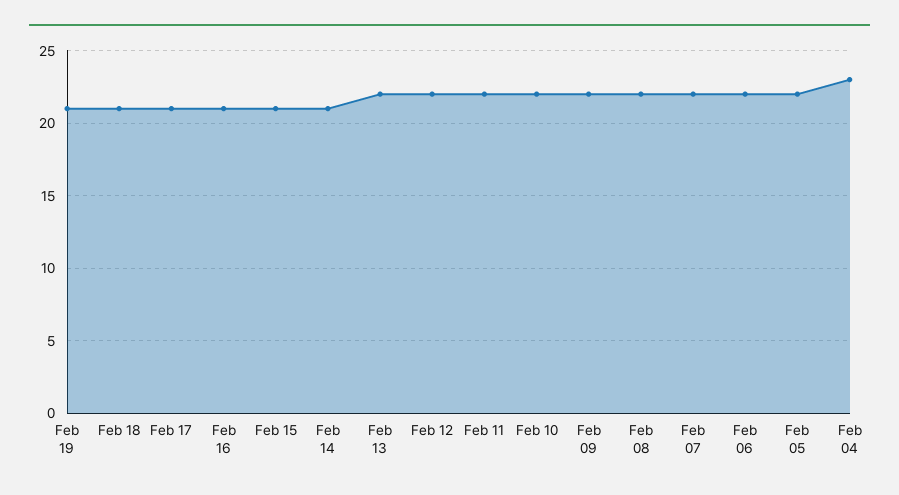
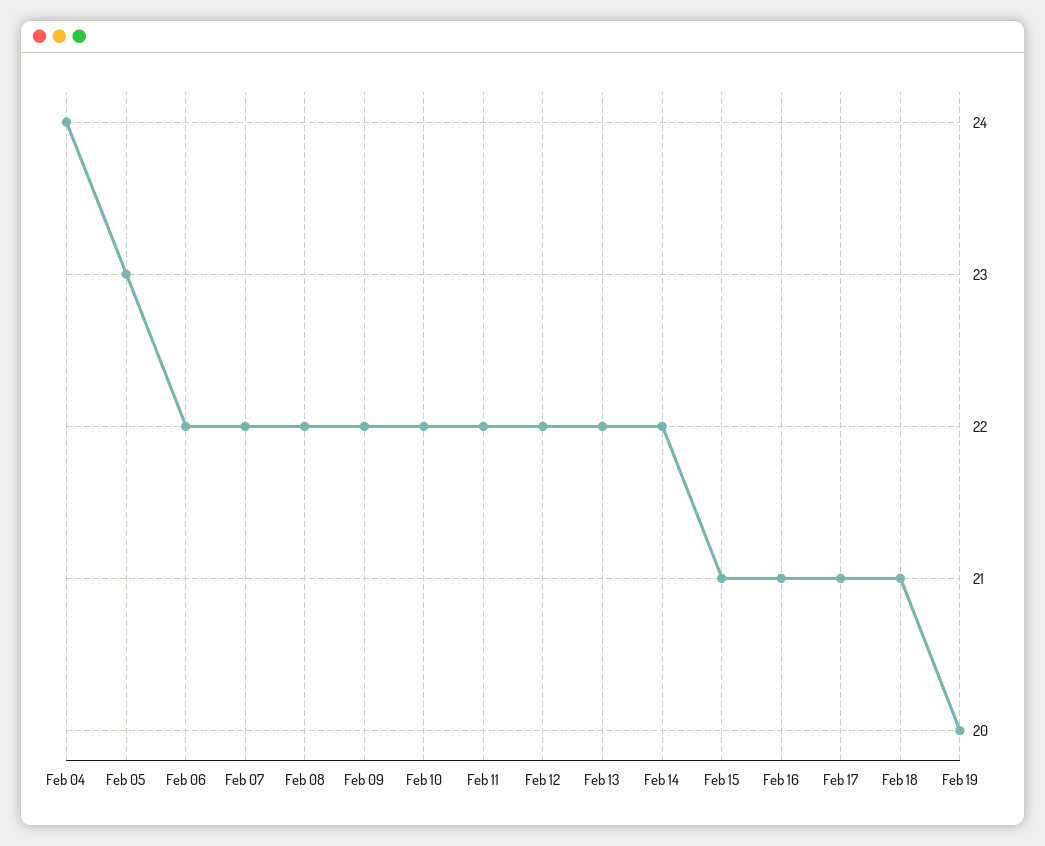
Feb 19: 21 -> 20
Feb 14: 21 -> 22
Feb 05: 22 -> 23
Feb 04: 23 -> 24

